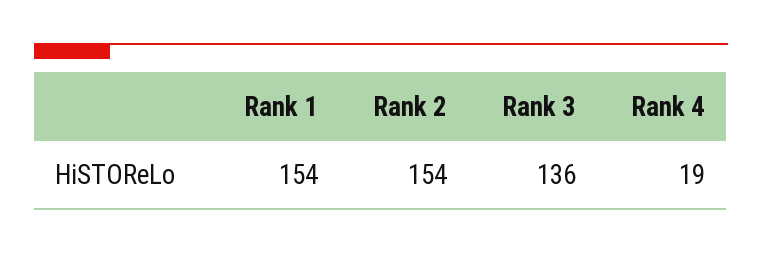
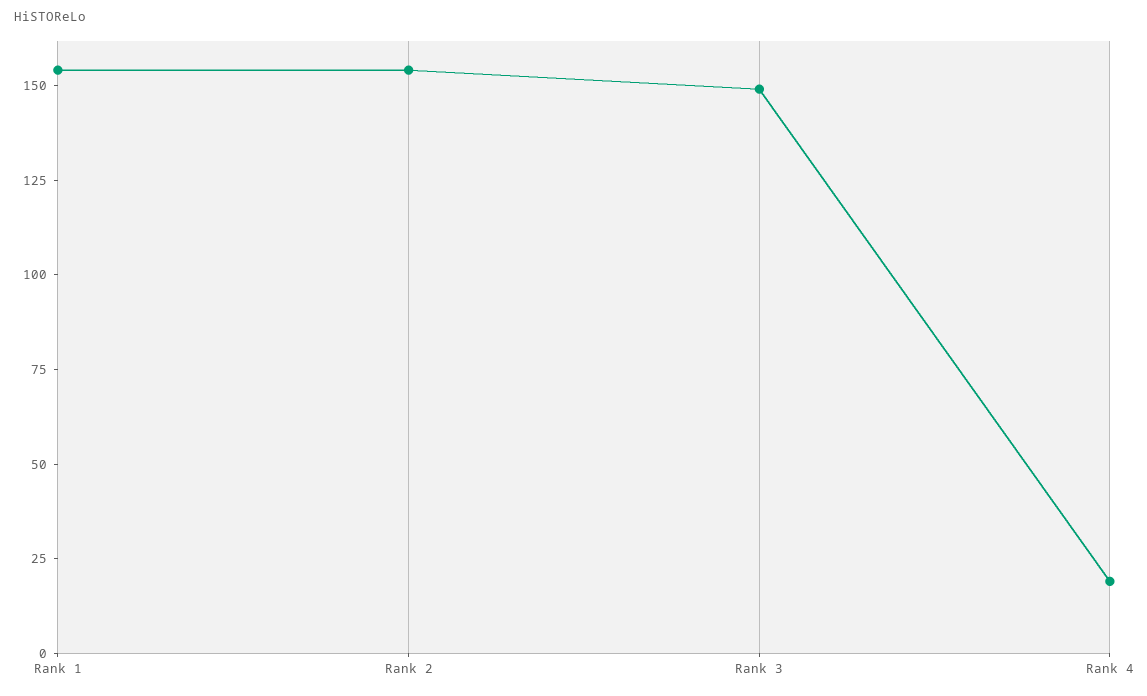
Rank 3: 136 -> 150

